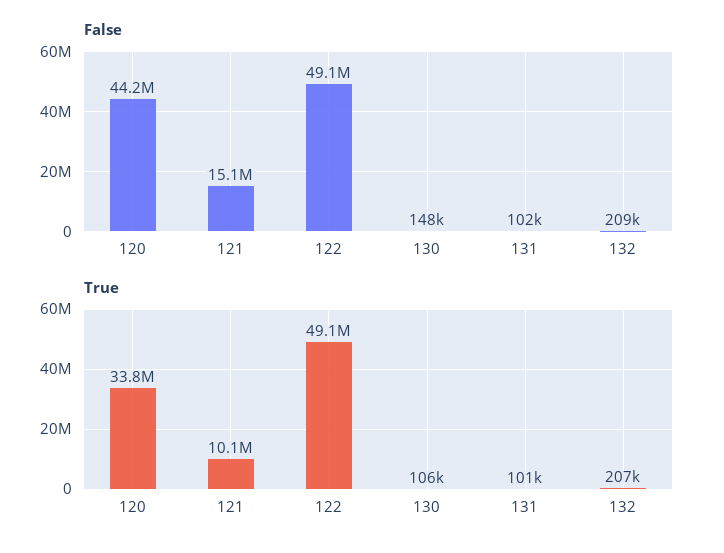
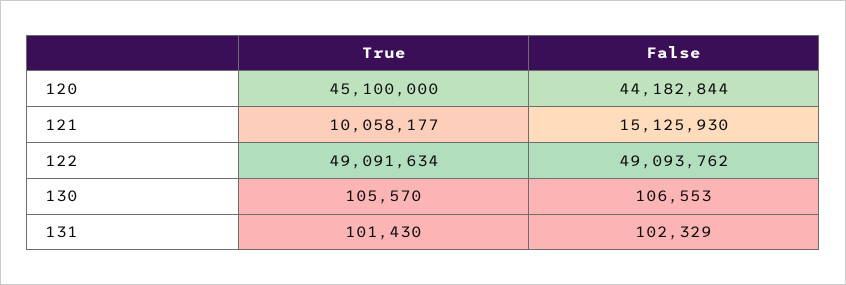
False, 130: 148000 -> 106553
False, 132: 209000 -> none
True, 120: 33800000 -> 45100000
True, 132: 207000 -> none

